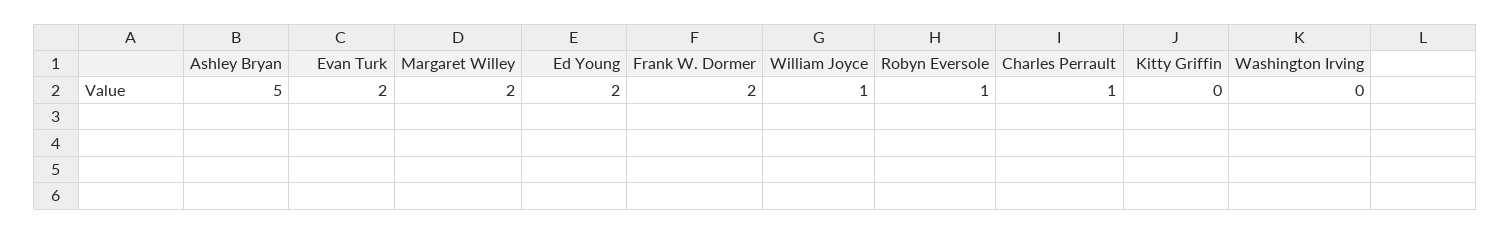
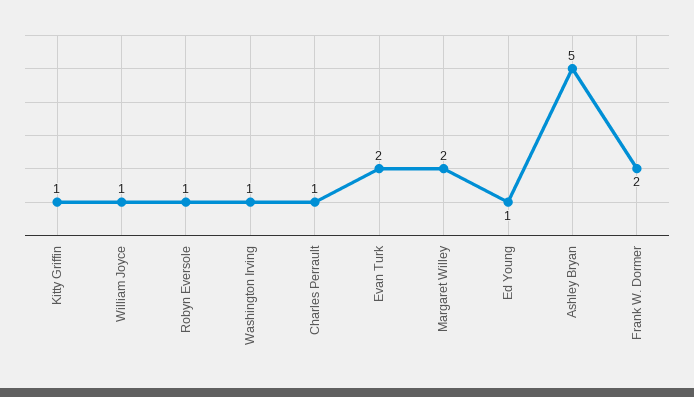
Ed Young: 2 -> 1
Kitty Griffin: 0 -> 1
Washington Irving: 0 -> 1

